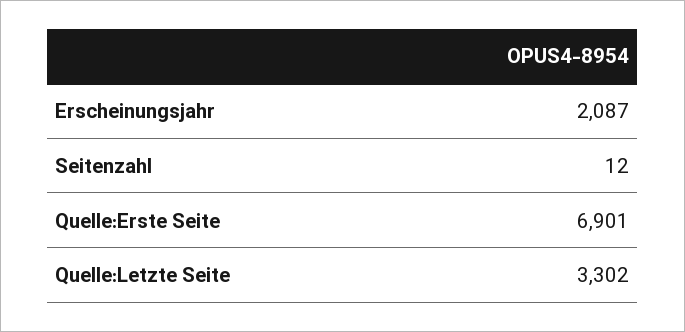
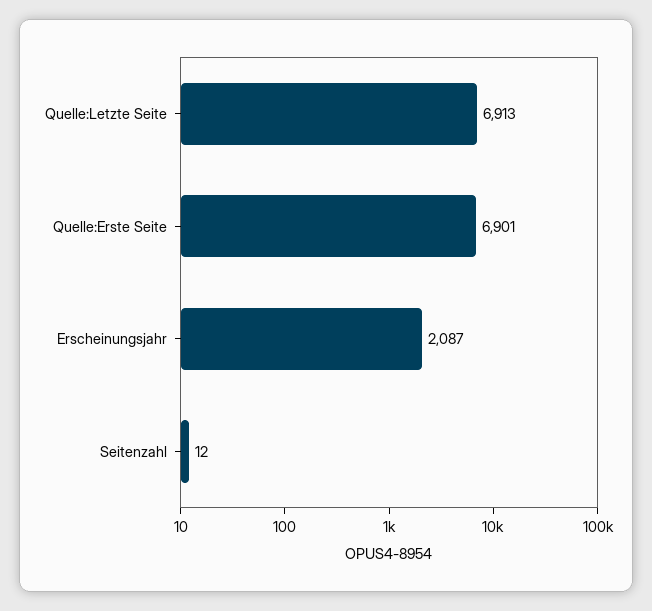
Quelle:Letzte Seite: 3302 -> 6913

